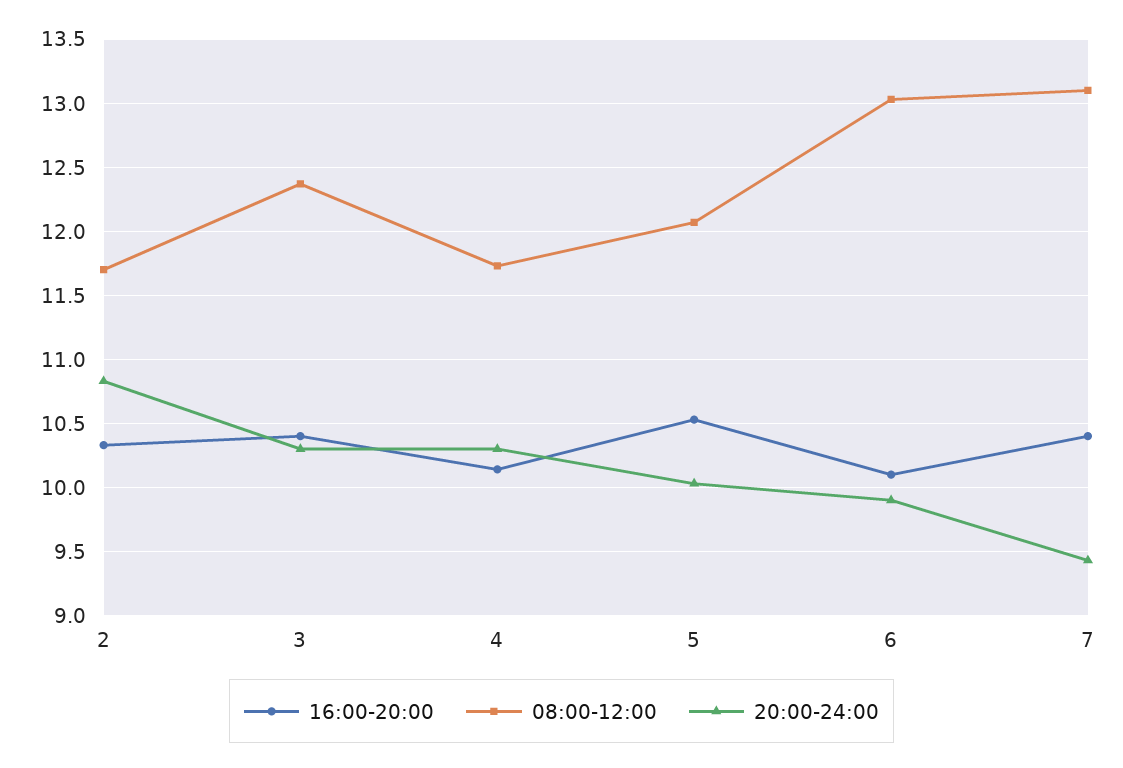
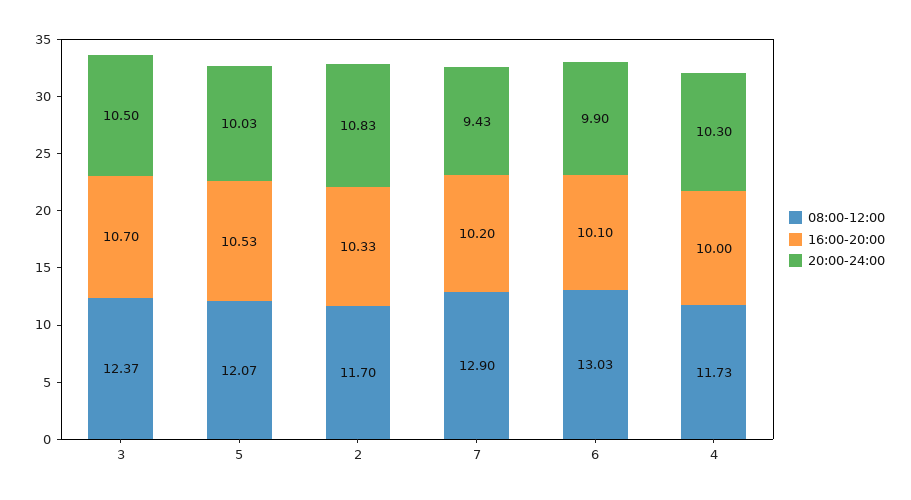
16:00-20:00, 3: 10.4 -> 10.7
20:00-24:00, 3: 10.3 -> 10.5
16:00-20:00, 4: 10.15 -> 10
16:00-20:00, 7: 10.4 -> 10.2
08:00-12:00, 7: 13.1 -> 12.9

